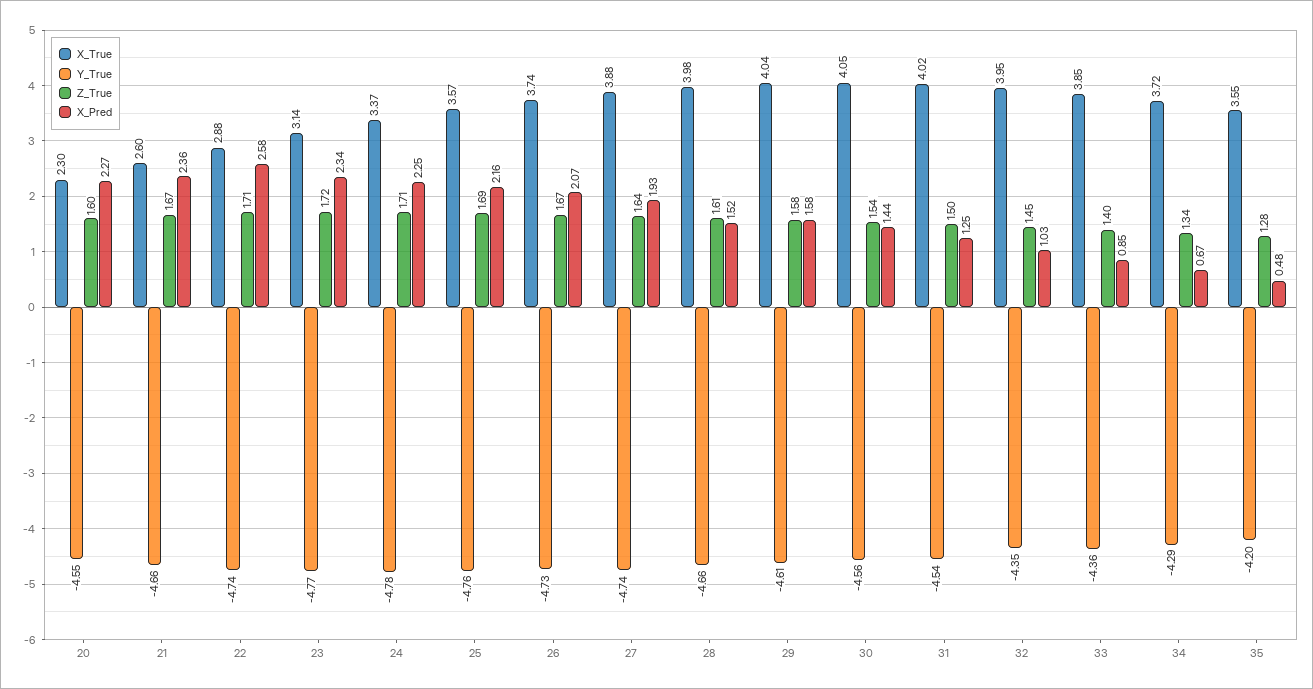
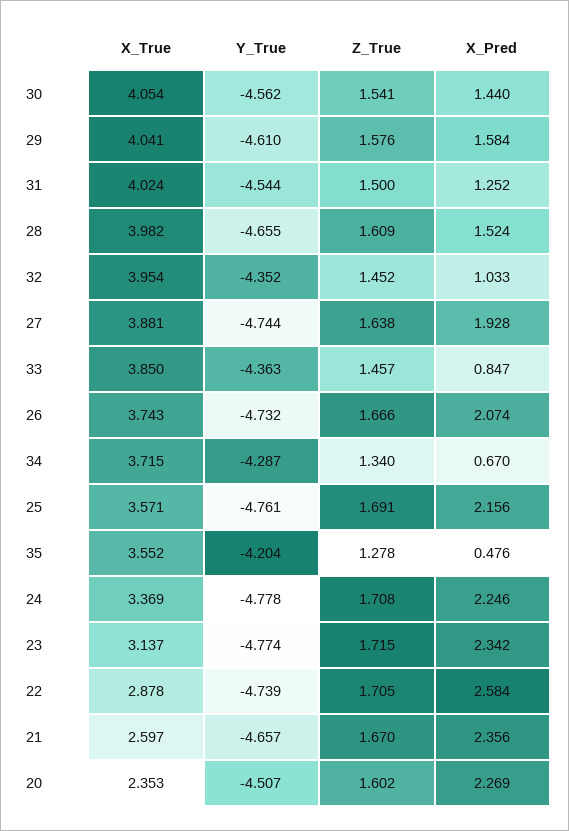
X_True, 20: 2.3 -> 2.353
Y_True, 20: -4.55 -> -4.507
Z_True, 33: 1.4 -> 1.457

